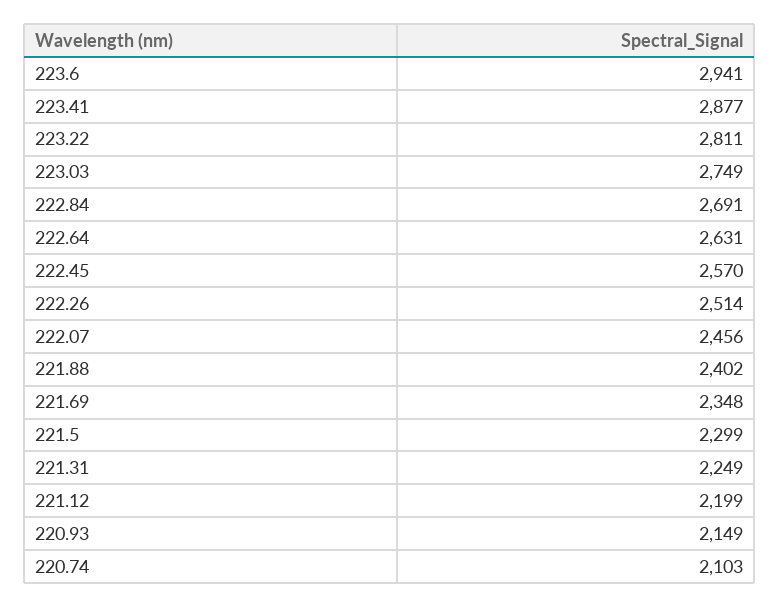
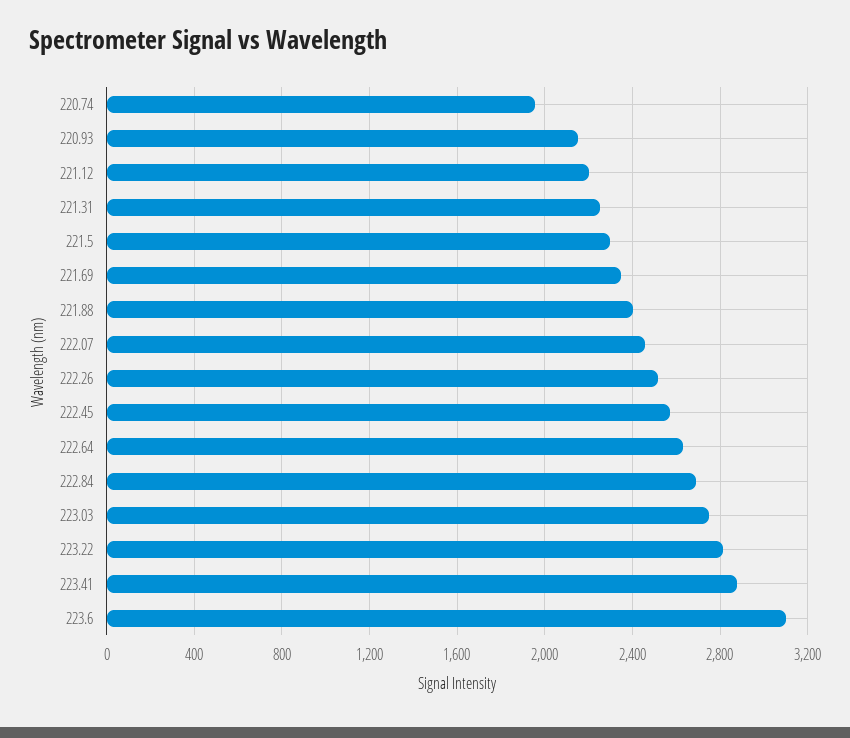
223.6: 2941 -> 3100
220.74: 2103 -> 1950

